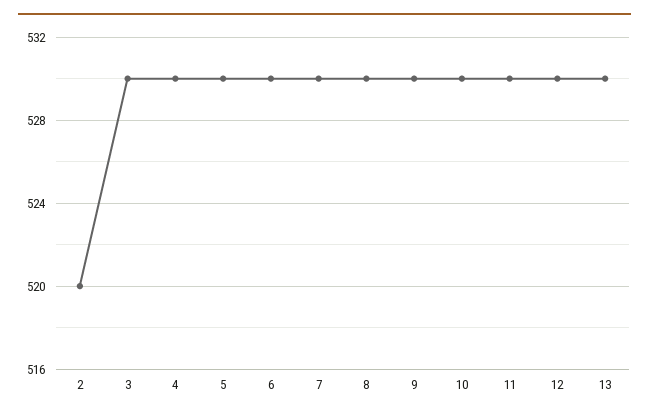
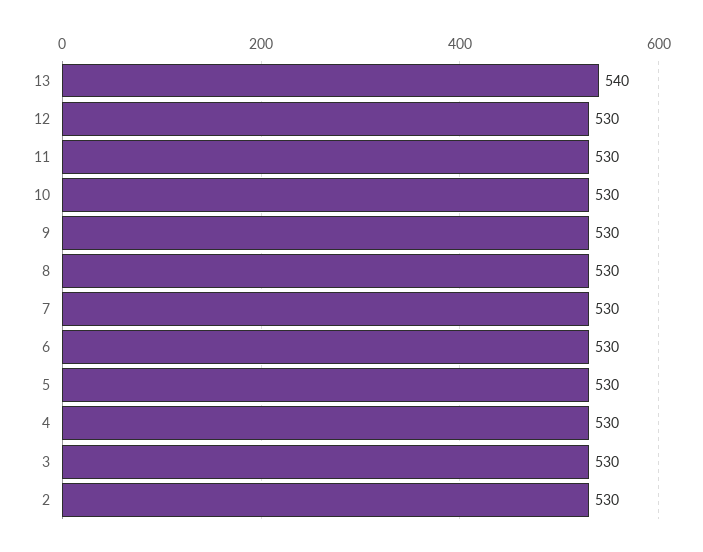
2: 520 -> 530
13: 530 -> 540

